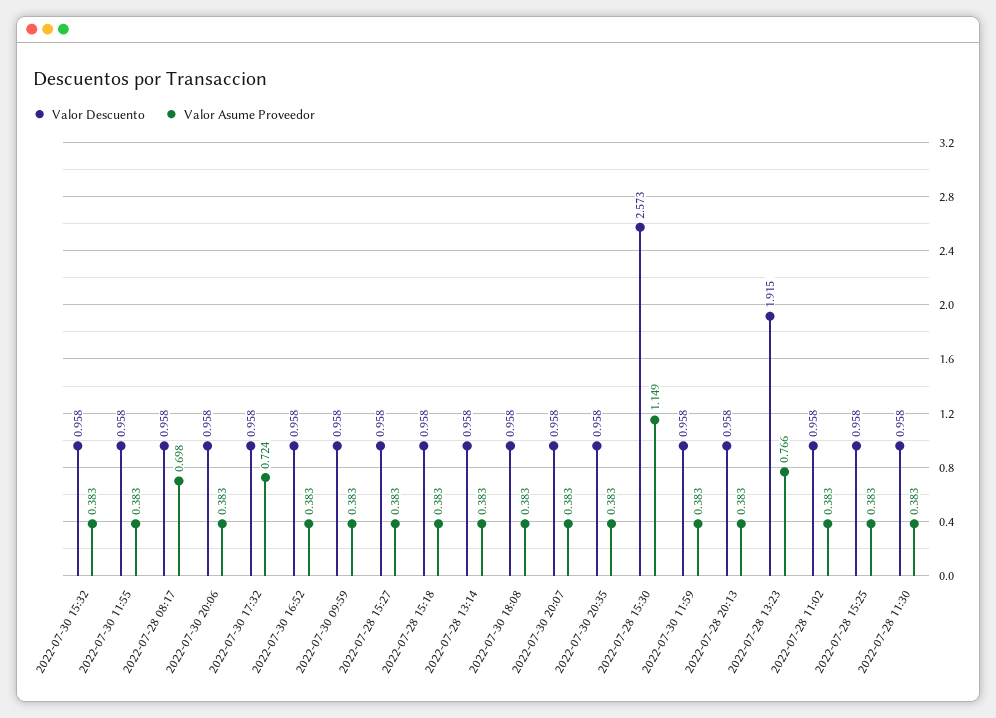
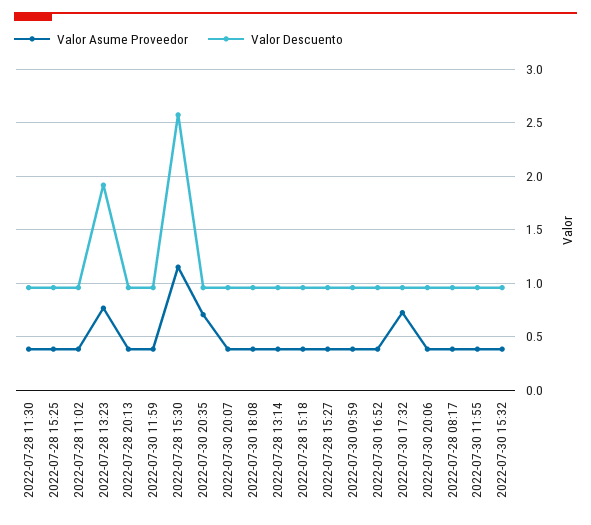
Valor Asume Proveedor, 2022-07-28 08:17: 0.698 -> 0.4
Valor Asume Proveedor, 2022-07-30 20:35: 0.383 -> 0.7

